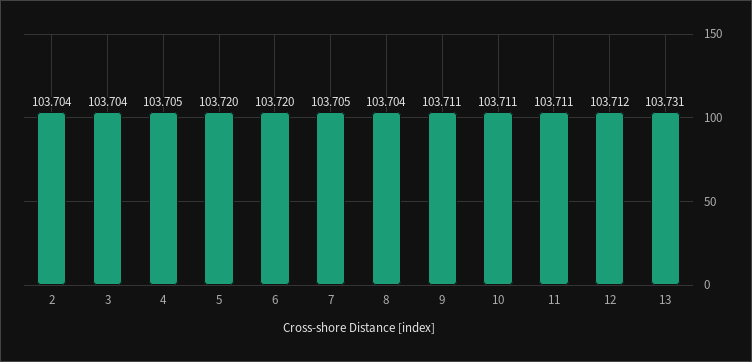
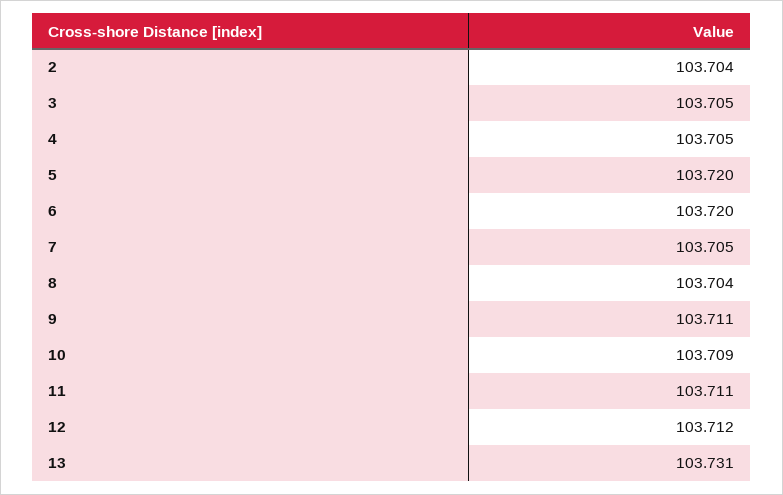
3: 103.704 -> 103.705
10: 103.711 -> 103.709

